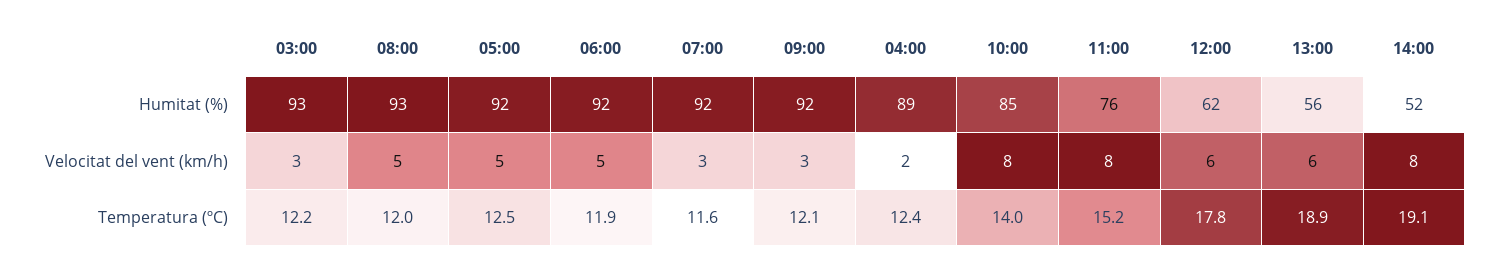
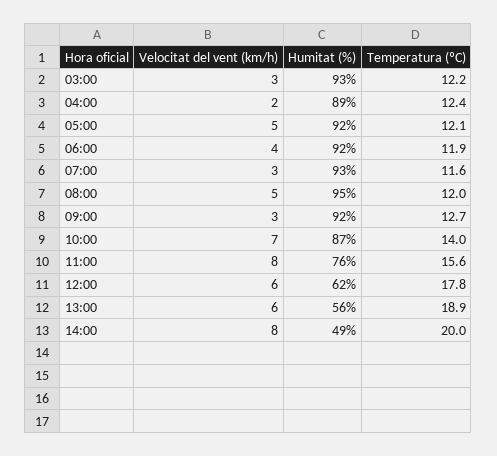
08:00, Humitat (%): 93 -> 95
07:00, Humitat (%): 92 -> 93
10:00, Humitat (%): 85 -> 87
14:00, Humitat (%): 52 -> 49
06:00, Velocitat del vent (km/h): 5 -> 4
10:00, Velocitat del vent (km/h): 8 -> 7
05:00, Temperatura (ºC): 12.5 -> 12.1
09:00, Temperatura (ºC): 12.1 -> 12.7
11:00, Temperatura (ºC): 15.2 -> 15.6
14:00, Temperatura (ºC): 19.1 -> 20

